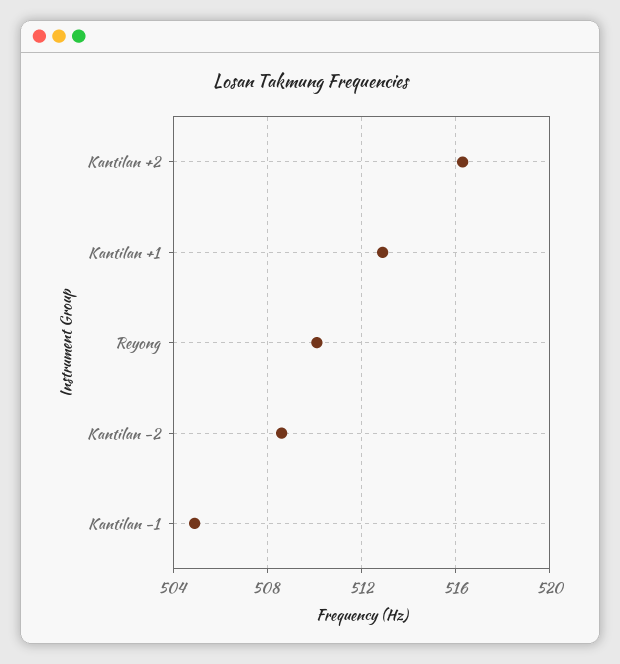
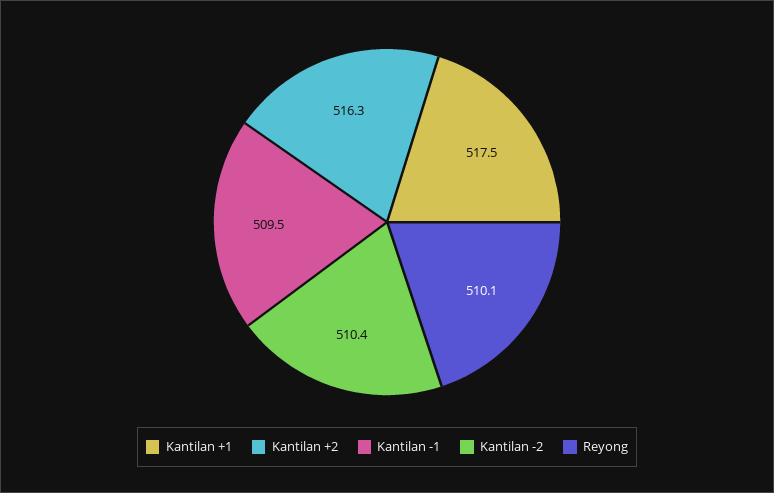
Kantilan +1: 513 -> 517.5
Kantilan -2: 508.5 -> 510.4
Kantilan -1: 505 -> 509.5

